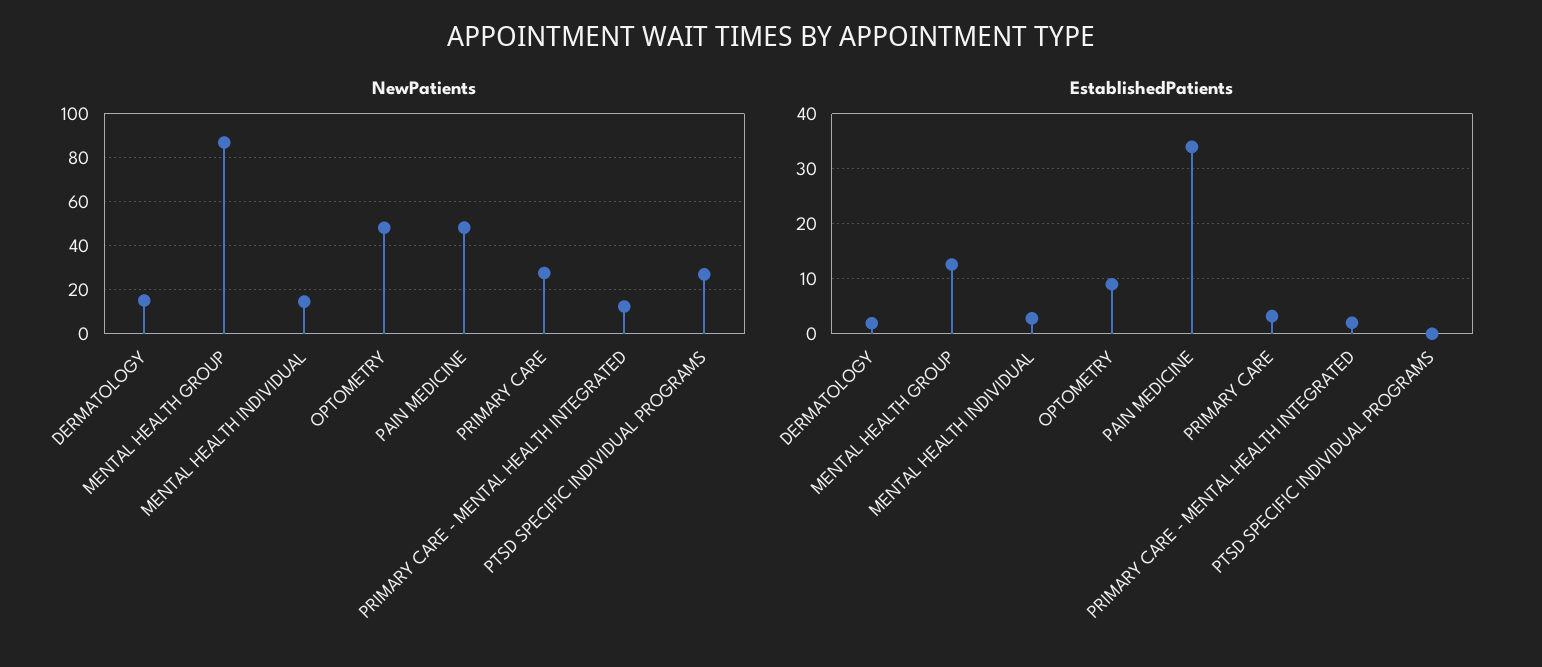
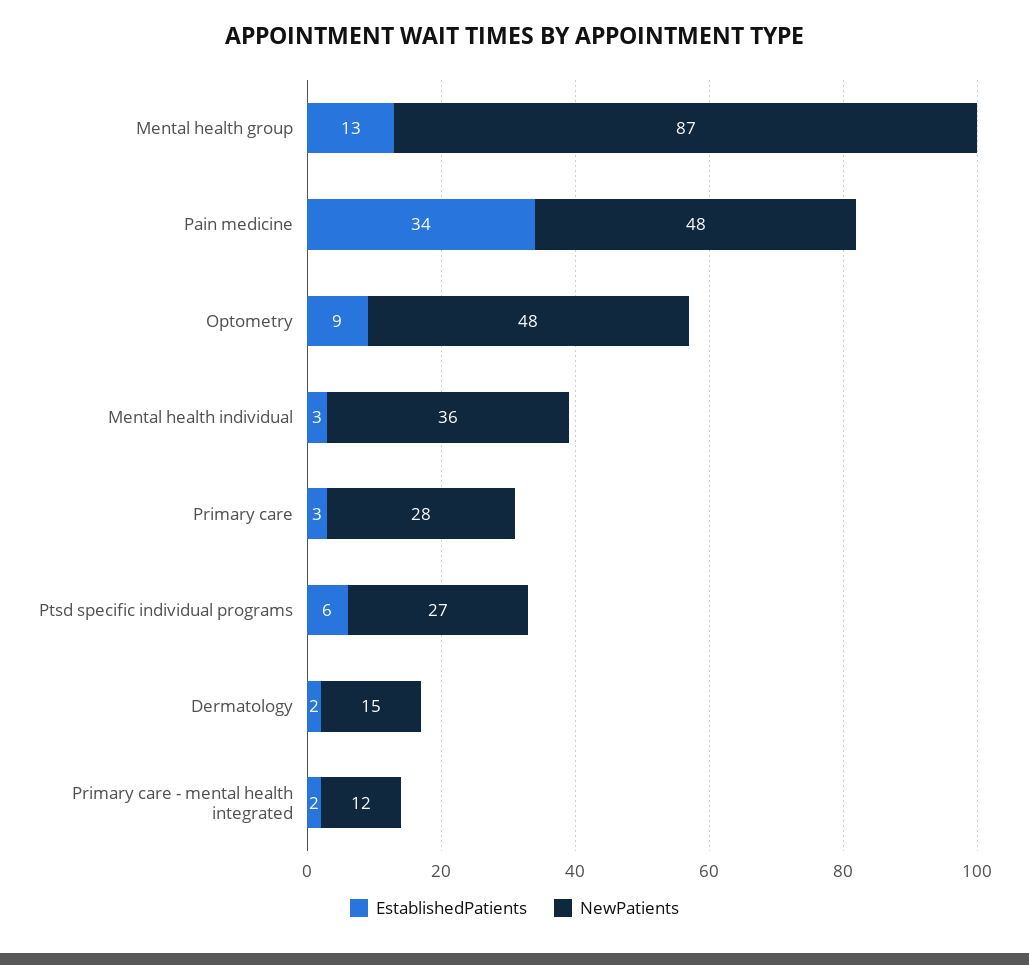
NewPatients, MENTAL HEALTH INDIVIDUAL: 15 -> 36
EstablishedPatients, PTSD SPECIFIC INDIVIDUAL PROGRAMS: 0 -> 6

